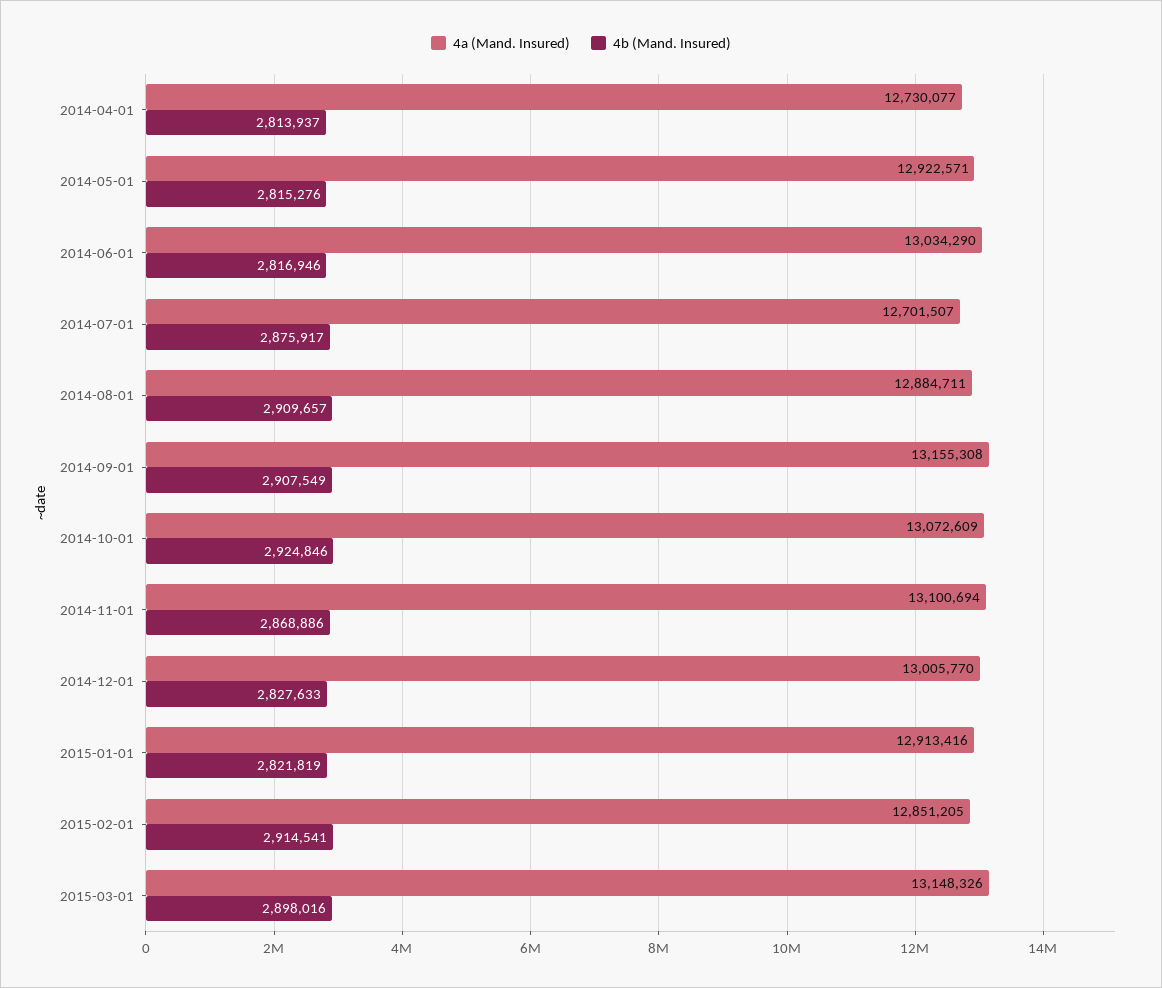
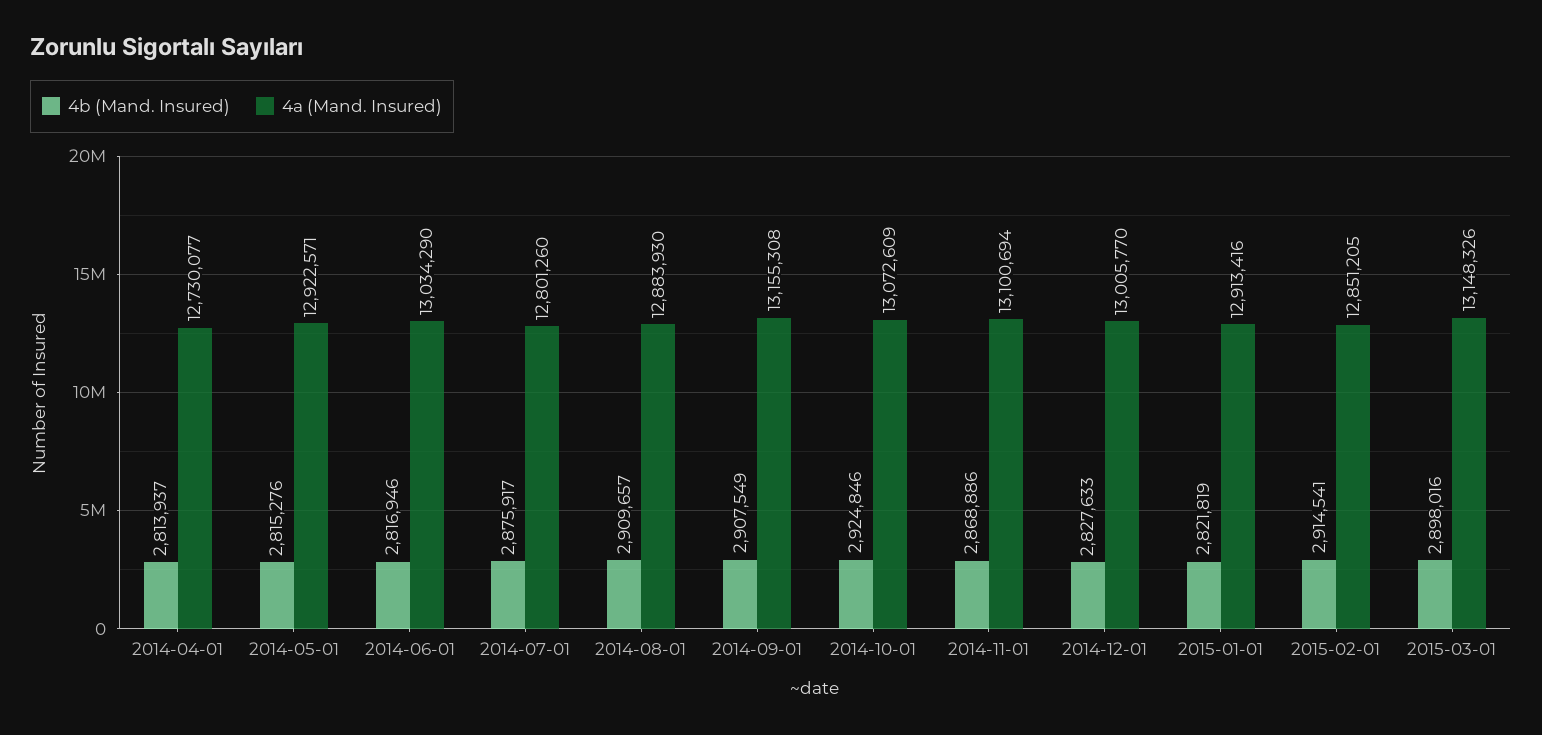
4a (Mand. Insured), 2014-07-01: 12701507 -> 12801260
4a (Mand. Insured), 2014-08-01: 12884711 -> 12883930

